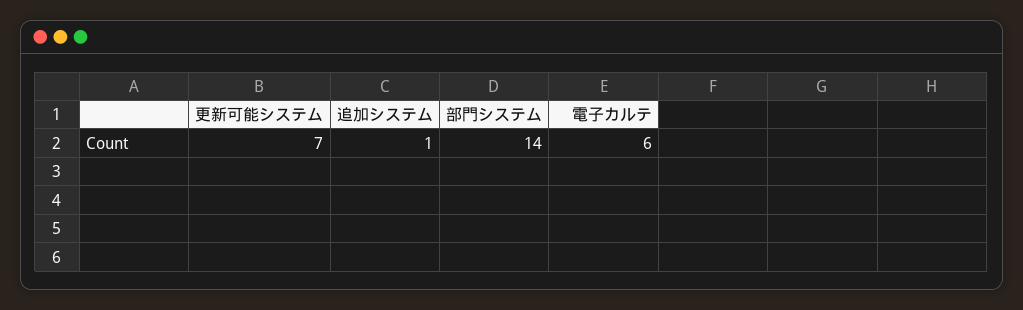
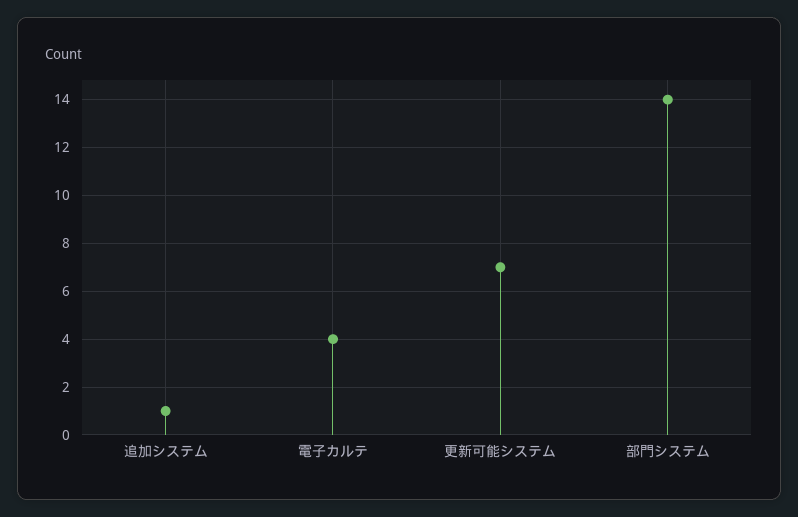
電子カルテ: 6 -> 4

